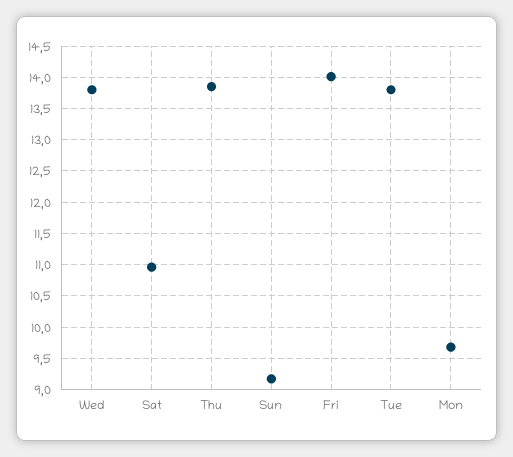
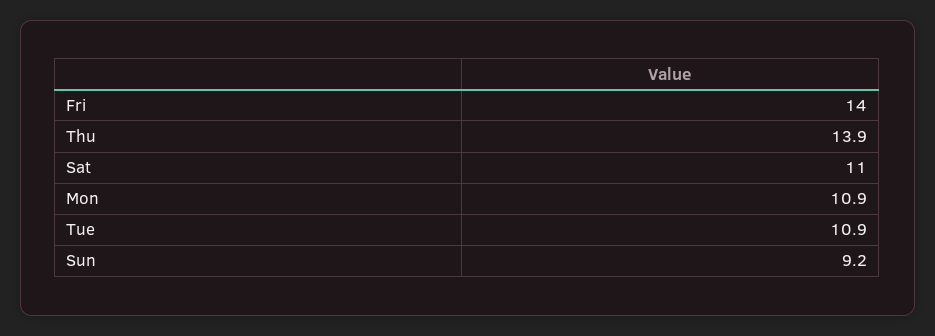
Wed: 13.8 -> none
Tue: 13.8 -> 10.9
Mon: 9.7 -> 10.9

